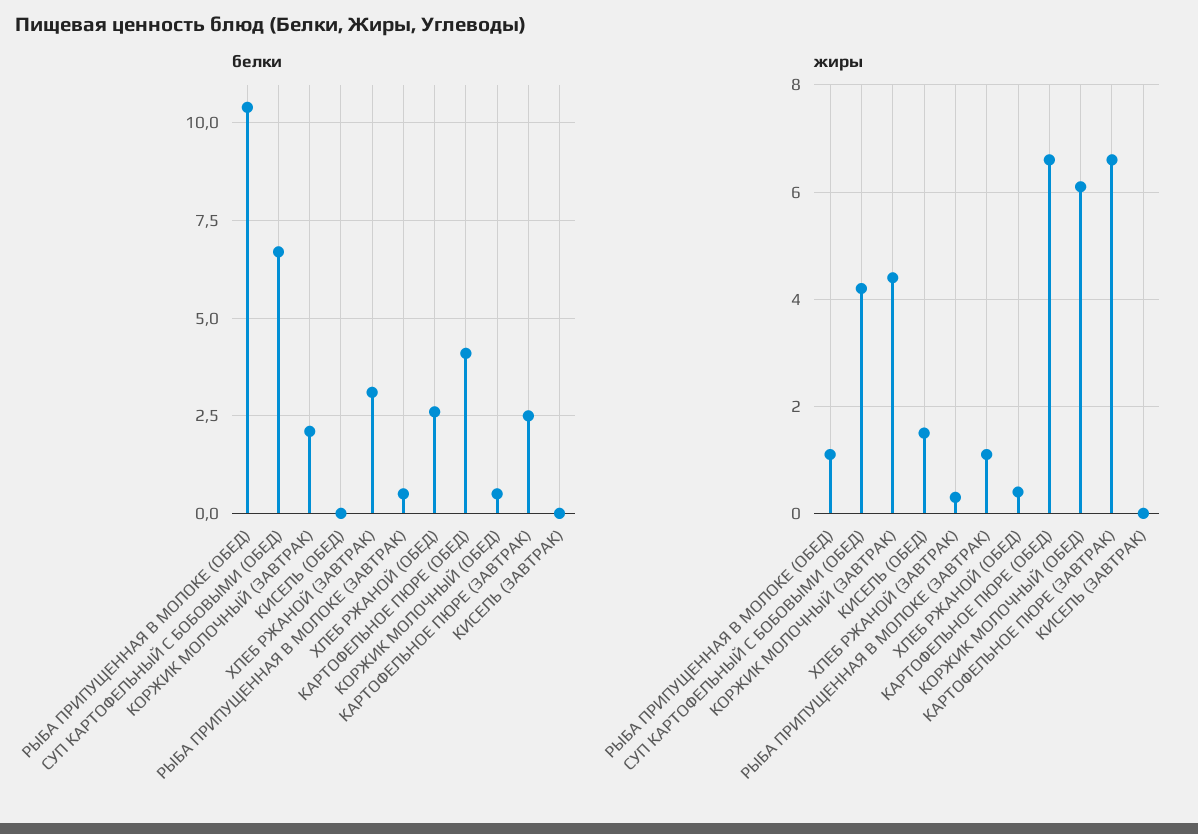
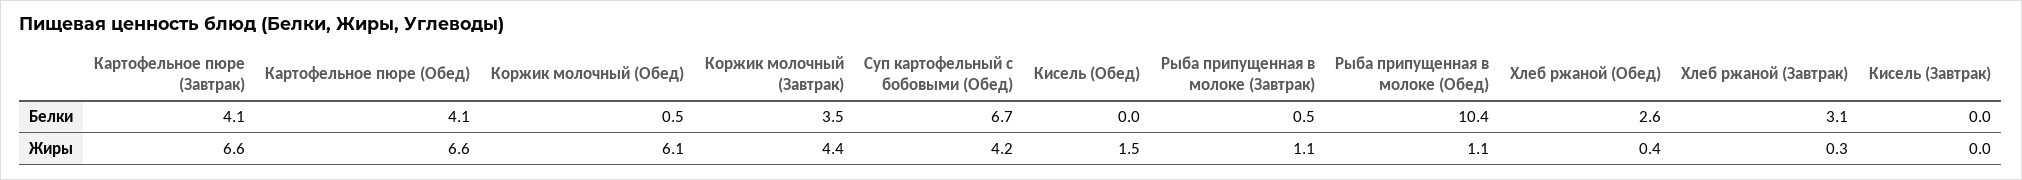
белки, КОРЖИК МОЛОЧНЫЙ (ЗАВТРАК): 2 -> 3.5
белки, КАРТОФЕЛЬНОЕ ПЮРЕ (ЗАВТРАК): 2.5 -> 4.1

